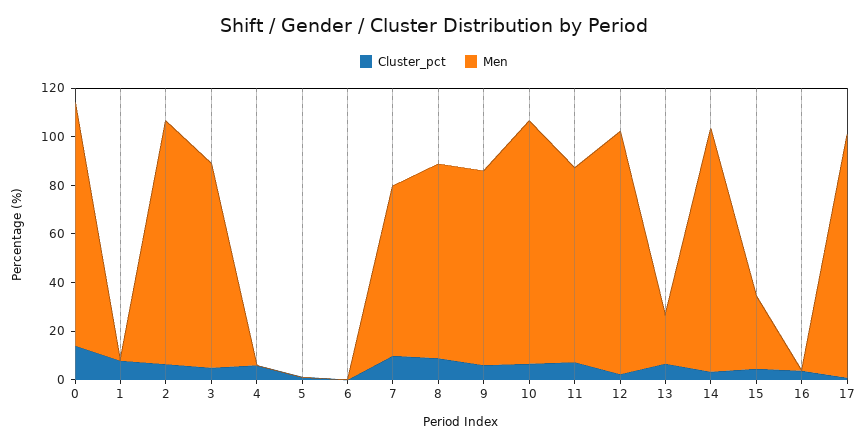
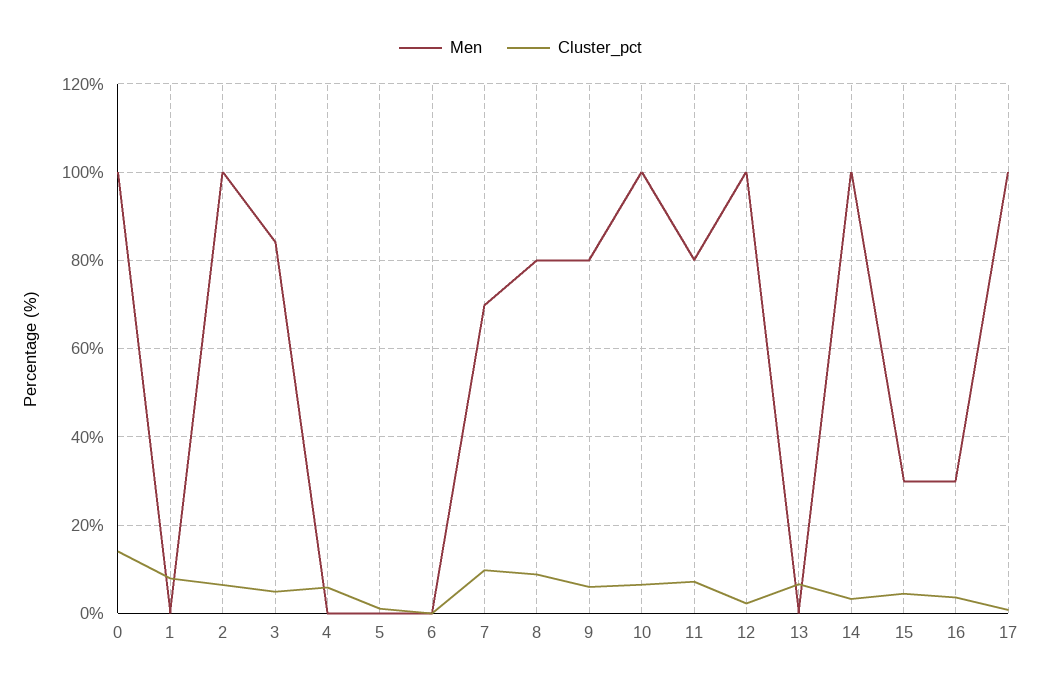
Men, 13: 20 -> 0
Men, 16: 0 -> 30

